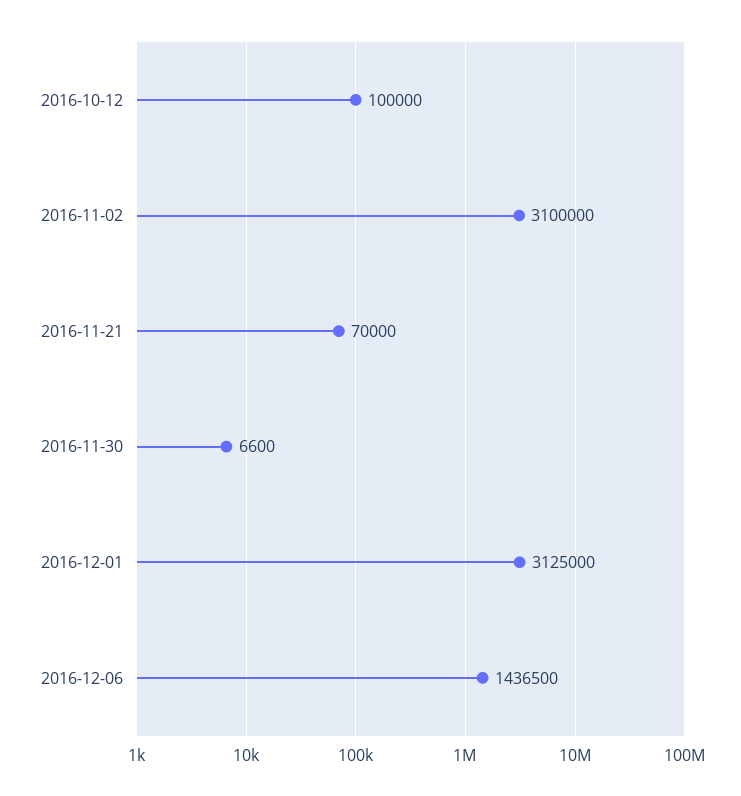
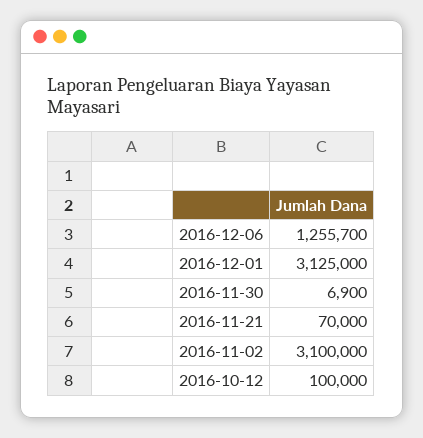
2016-11-30: 6600 -> 6900
2016-12-06: 1436500 -> 1255700

